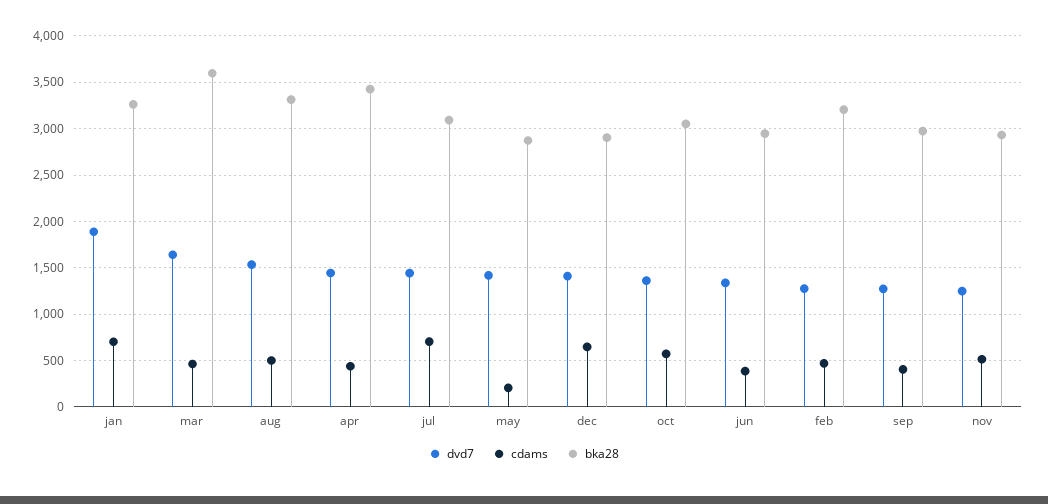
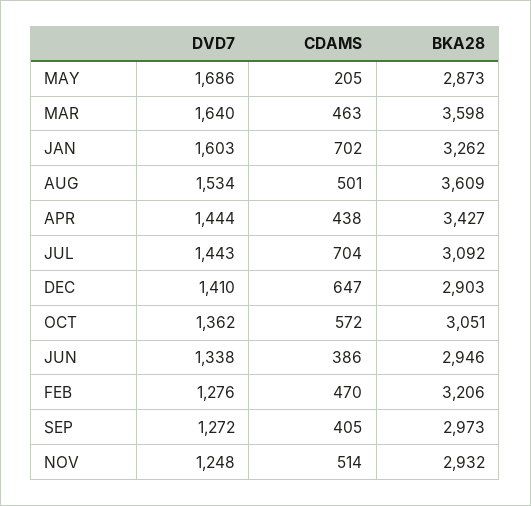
dvd7, jan: 1900 -> 1603
bka28, aug: 3300 -> 3609
dvd7, may: 1400 -> 1686

